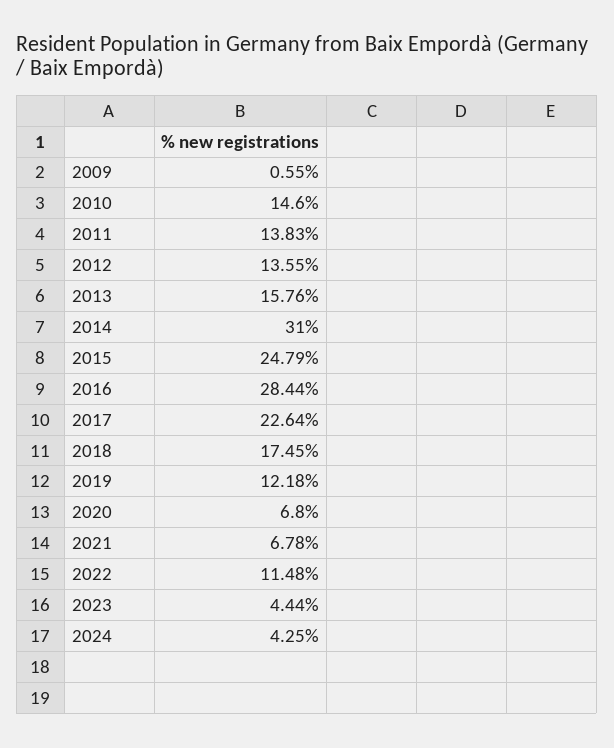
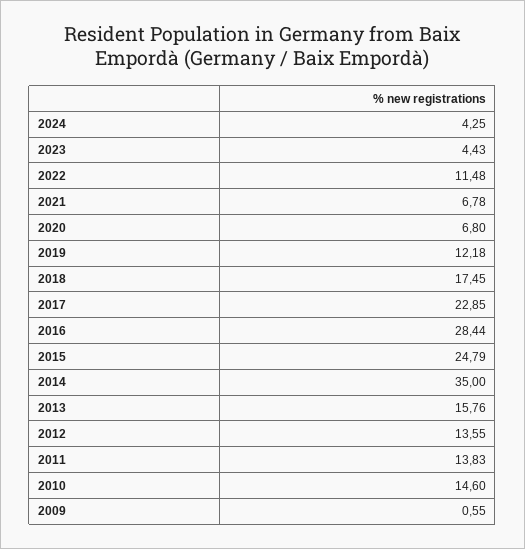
2014: 31 -> 35
2017: 22.64 -> 22.85
2023: 4.44 -> 4.43

